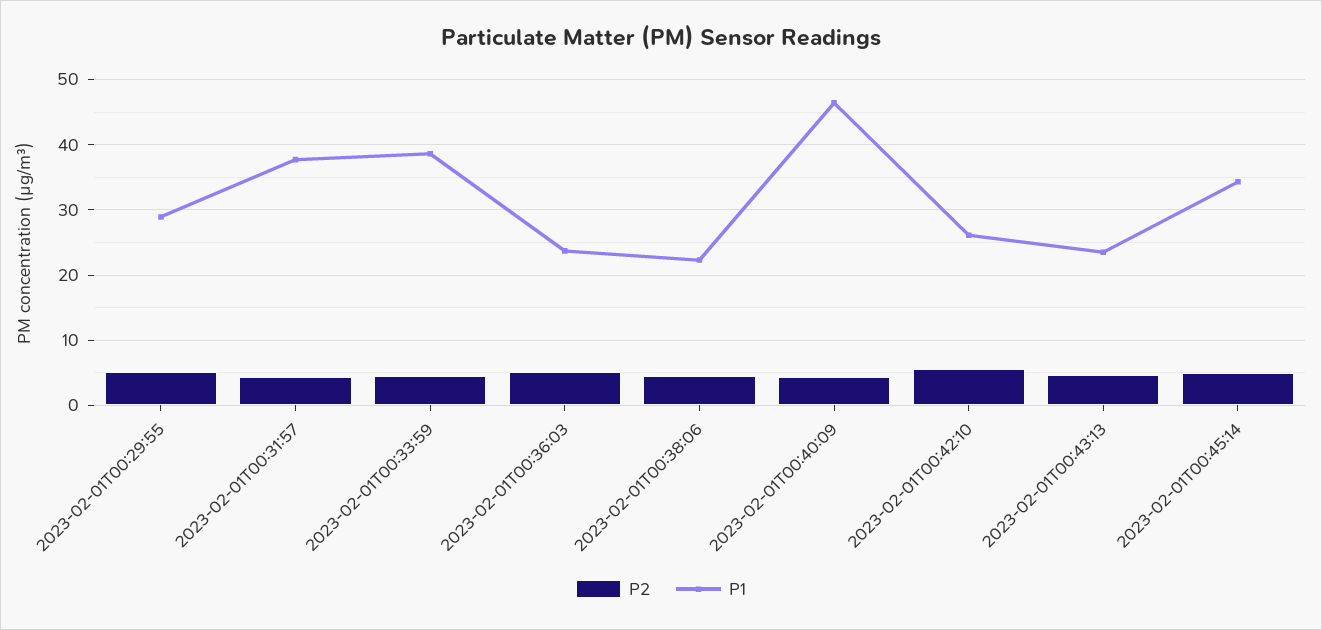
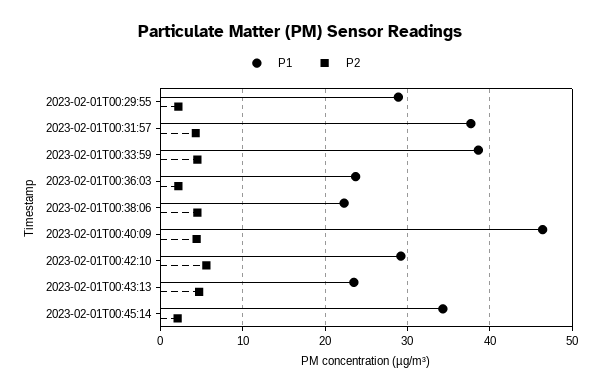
P2, 2023-02-01T00:29:55: 5 -> 2
P2, 2023-02-01T00:36:03: 5 -> 2
P1, 2023-02-01T00:42:10: 26 -> 29
P2, 2023-02-01T00:45:14: 5 -> 2

